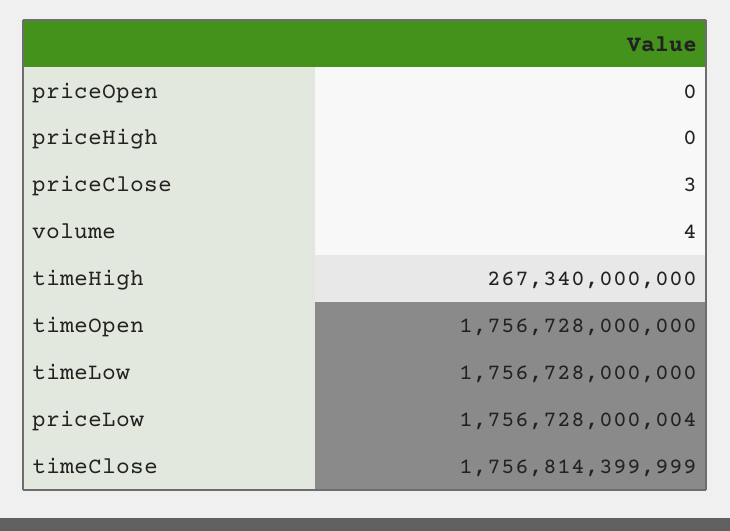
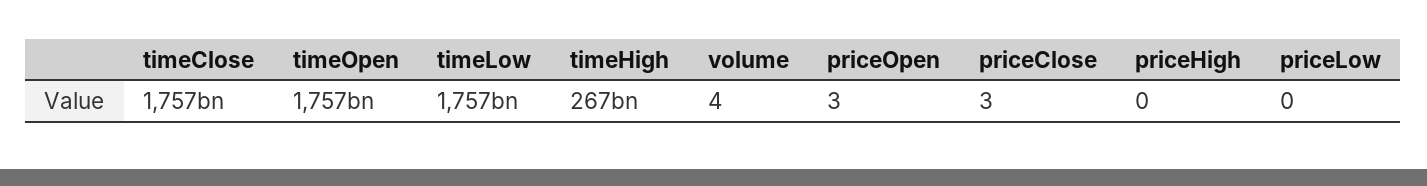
priceOpen: 0 -> 3
priceLow: 1756728000004 -> 0

